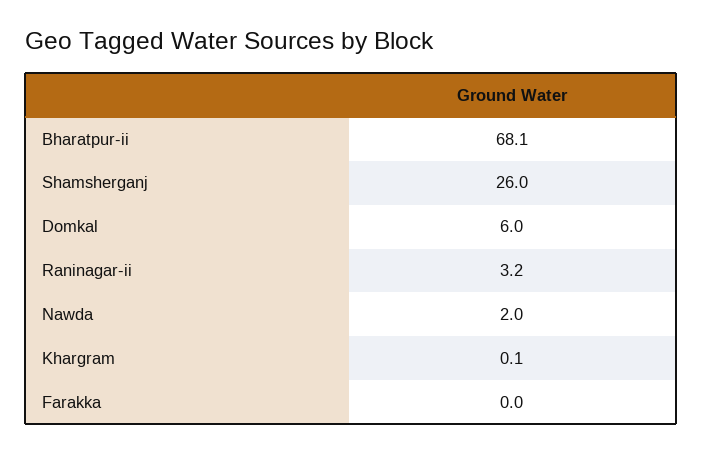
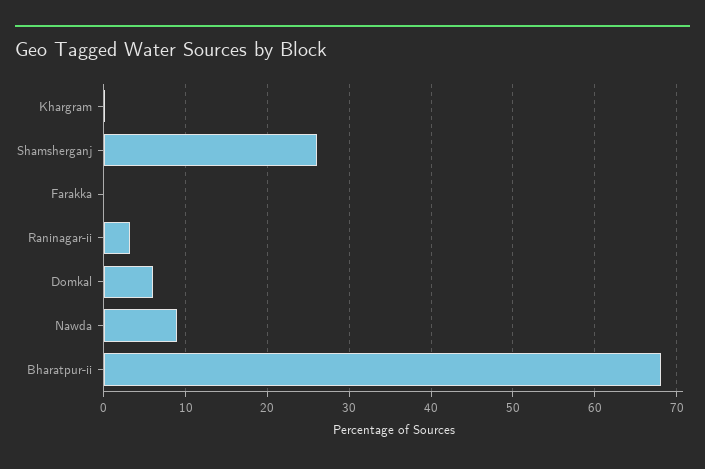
Nawda: 2 -> 9

